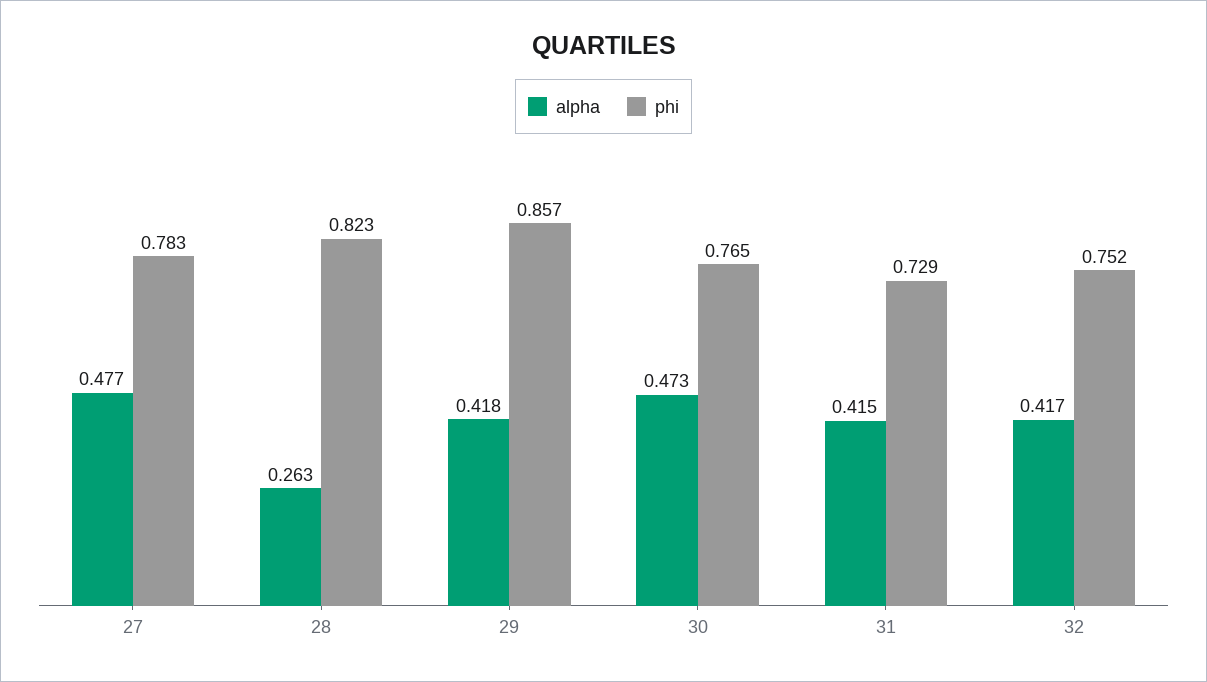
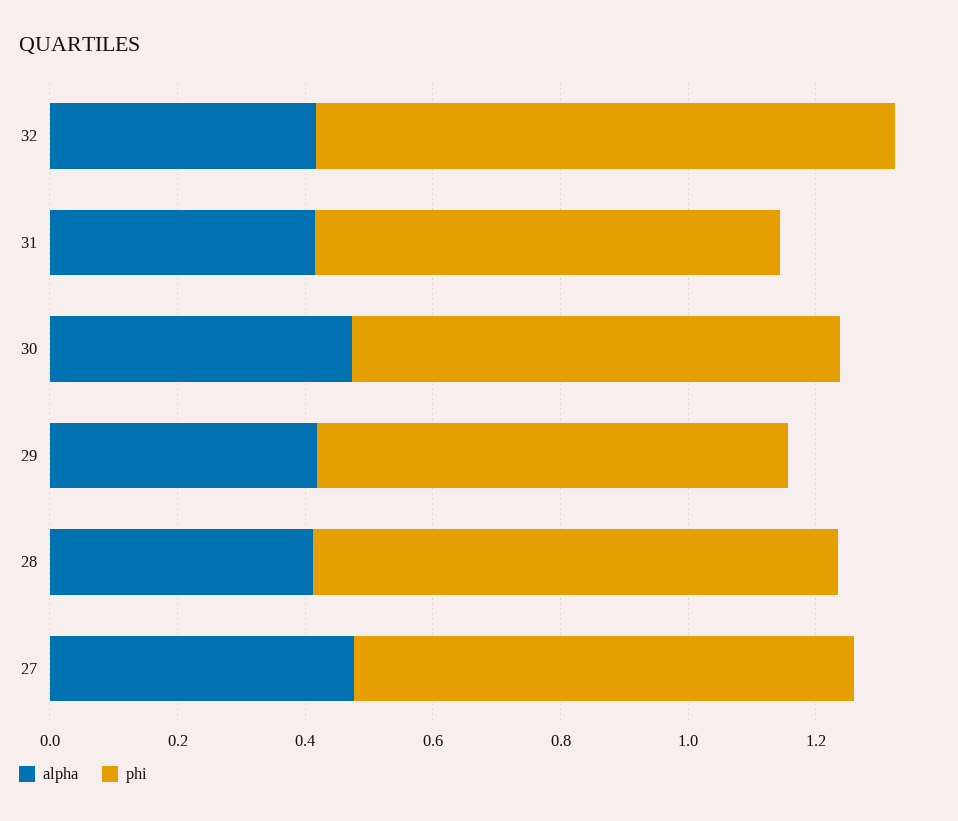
alpha, 28: 0.263 -> 0.4
phi, 29: 0.857 -> 0.75
phi, 32: 0.752 -> 0.9

